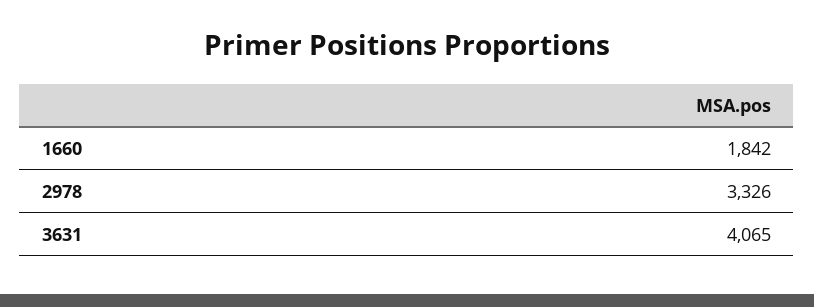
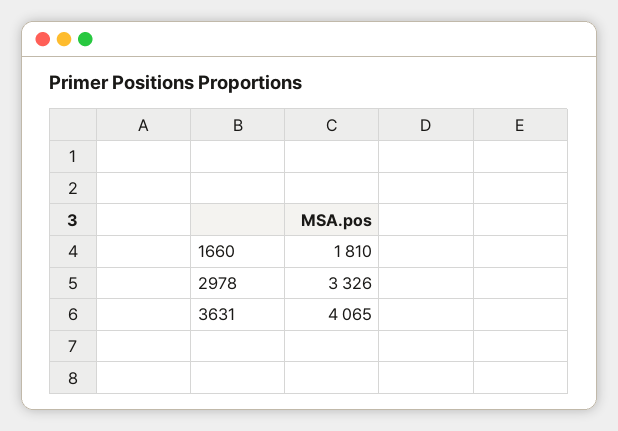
1660: 1842 -> 1810

